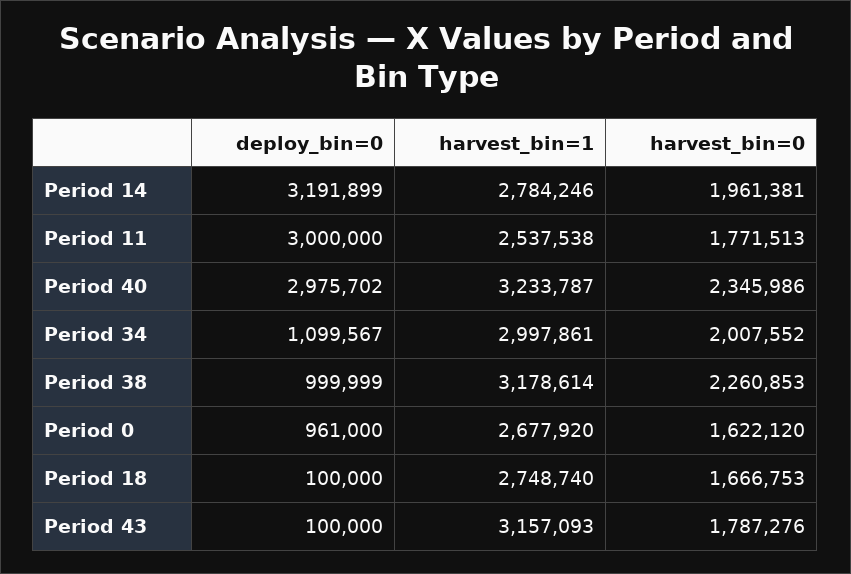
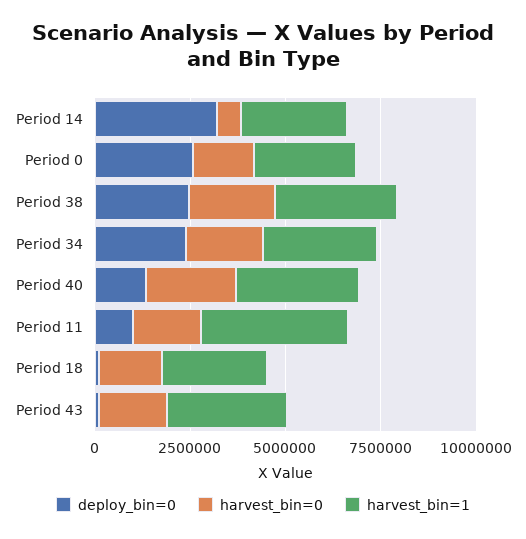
harvest_bin=0, Period 14: 1961381 -> 500000
deploy_bin=0, Period 11: 3000000 -> 1000000
harvest_bin=1, Period 11: 2537538 -> 4000000
deploy_bin=0, Period 40: 2975702 -> 1500000
deploy_bin=0, Period 34: 1099567 -> 2500000
deploy_bin=0, Period 38: 999999 -> 2500000
deploy_bin=0, Period 0: 961000 -> 2500000

